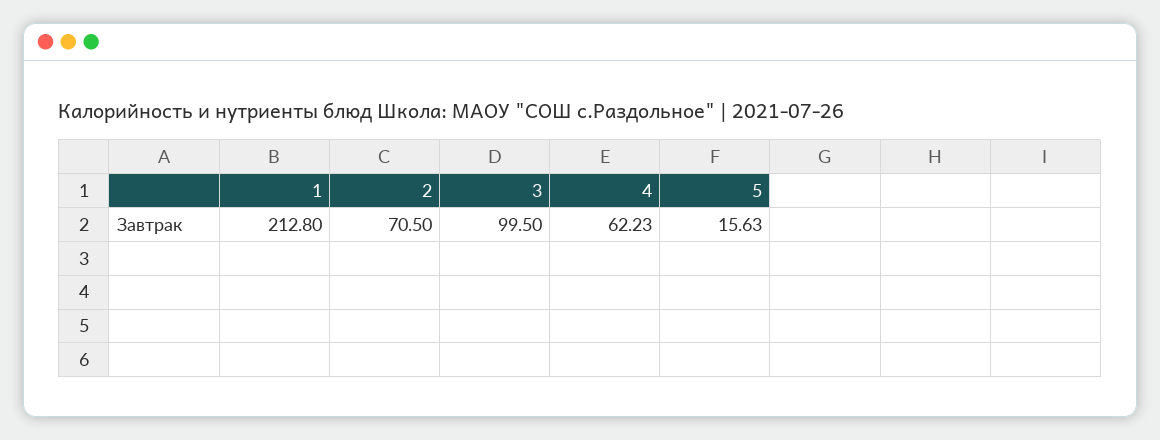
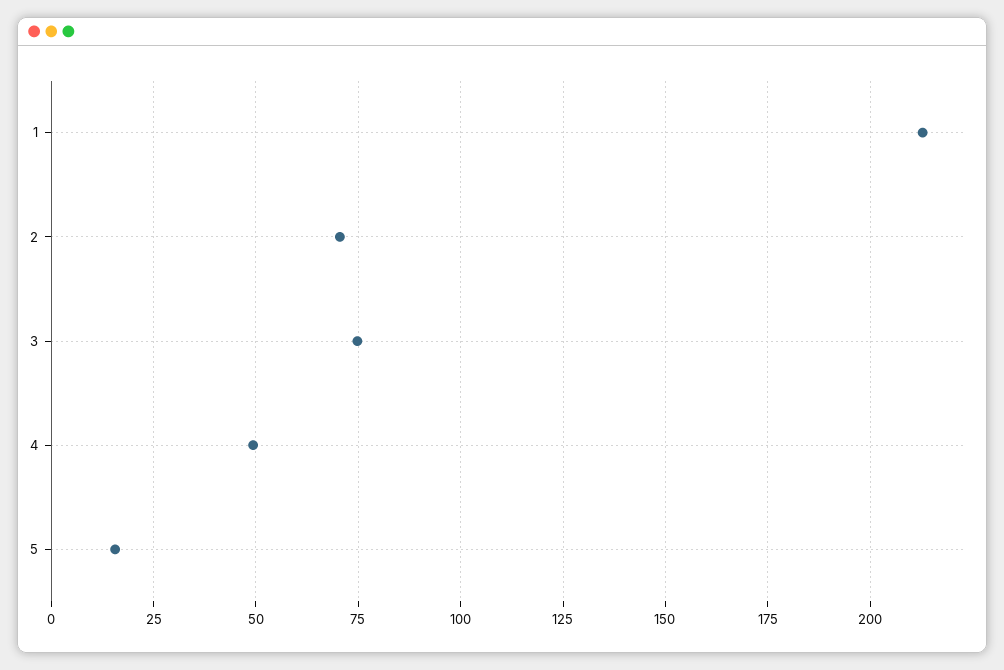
3: 99.5 -> 75
4: 62.23 -> 50

